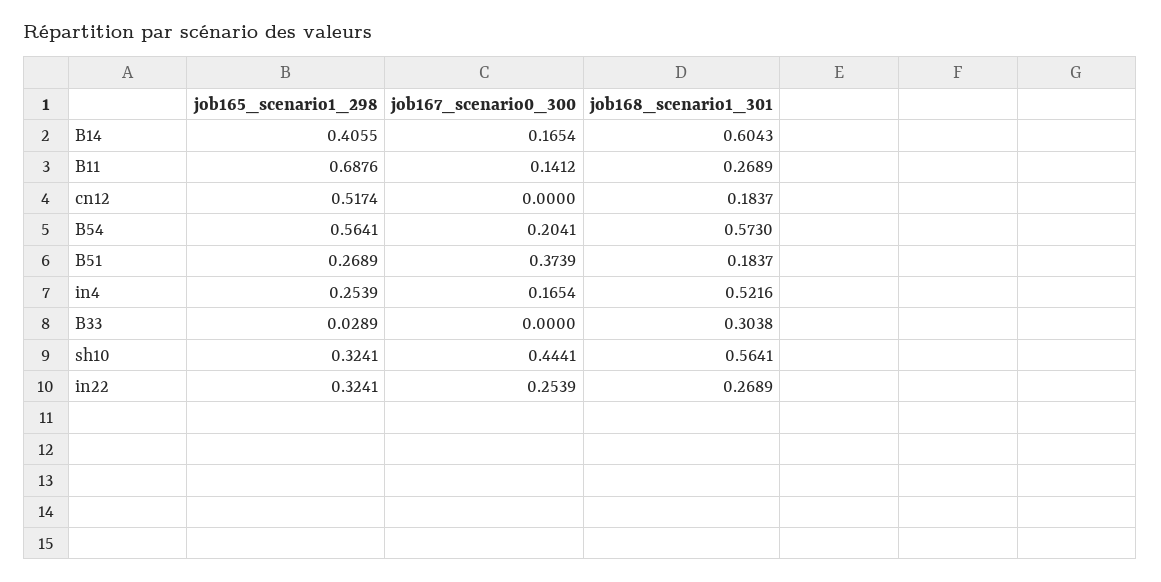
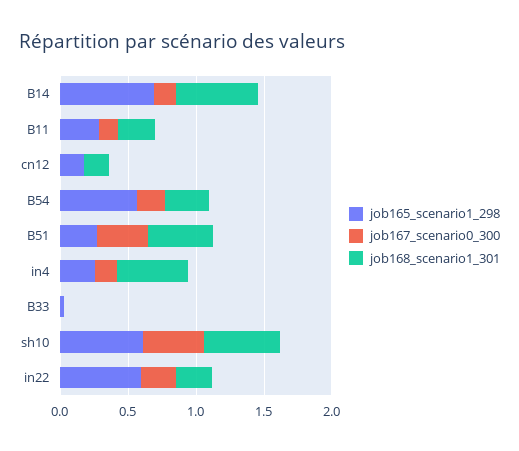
job165_scenario1_298, B14: 0.4055 -> 0.7
job165_scenario1_298, B11: 0.6876 -> 0.3
job165_scenario1_298, cn12: 0.5174 -> 0.2
job168_scenario1_301, B54: 0.573 -> 0.3
job168_scenario1_301, B51: 0.1837 -> 0.5
job168_scenario1_301, B33: 0.3038 -> 0
job165_scenario1_298, sh10: 0.3241 -> 0.6
job165_scenario1_298, in22: 0.3241 -> 0.6

